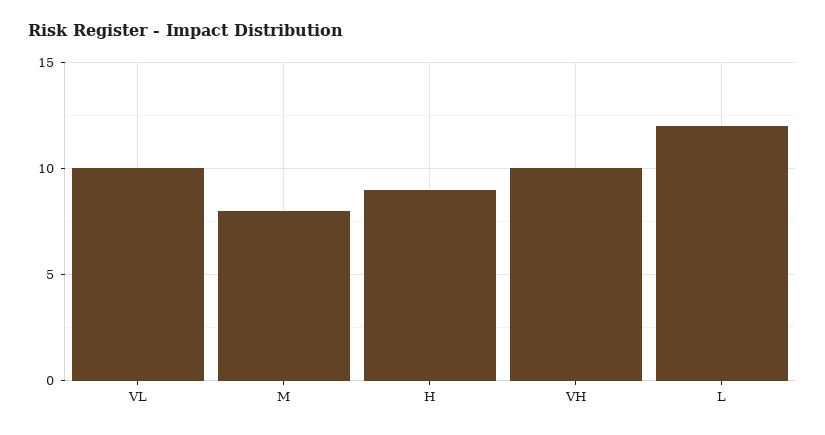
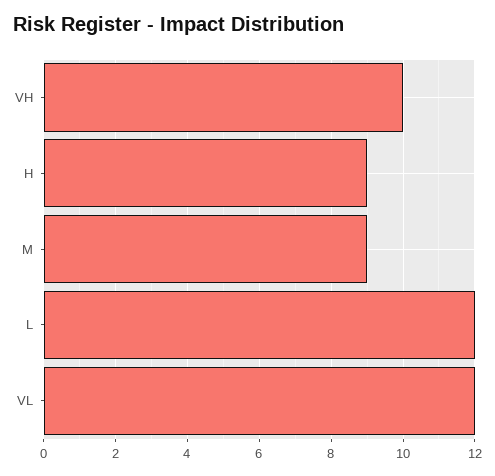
VL: 10 -> 12
M: 8 -> 9

